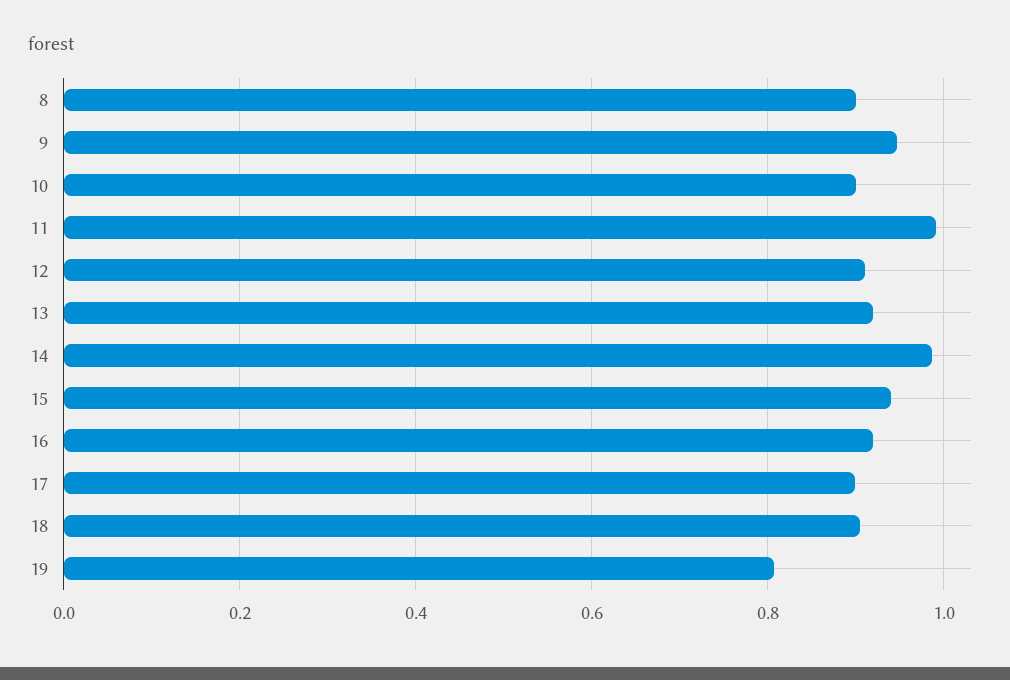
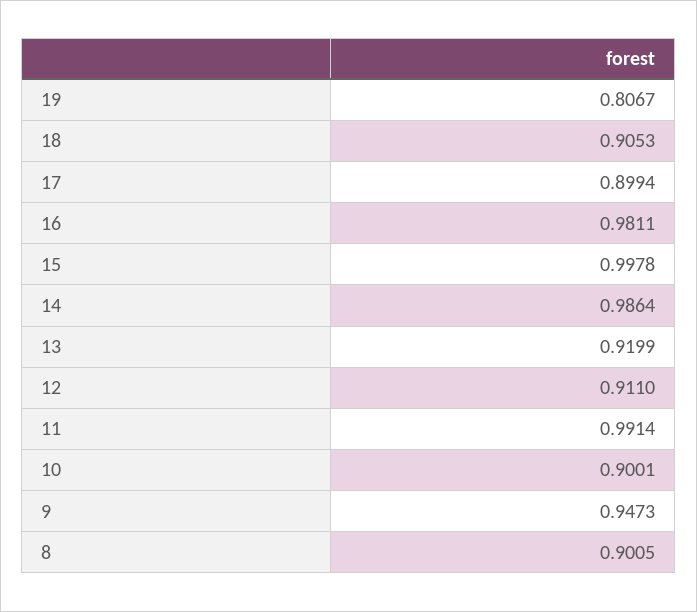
15: 0.94 -> 0.9978
16: 0.92 -> 0.9811

